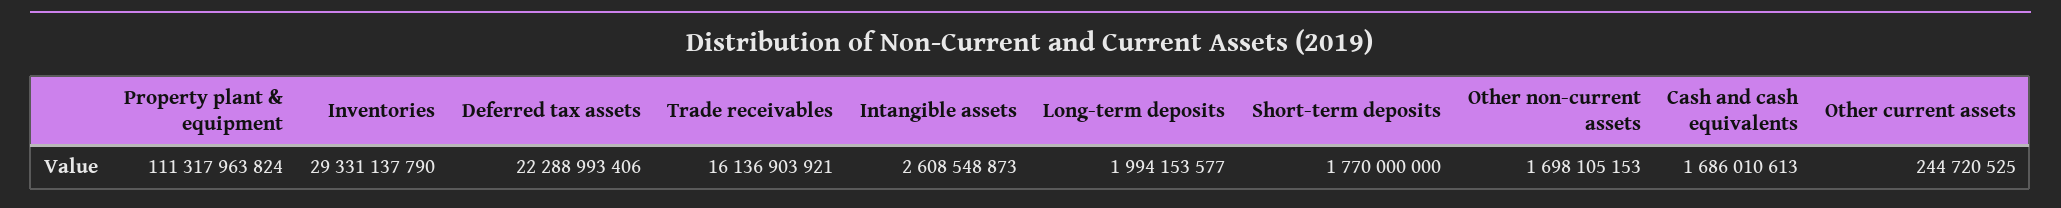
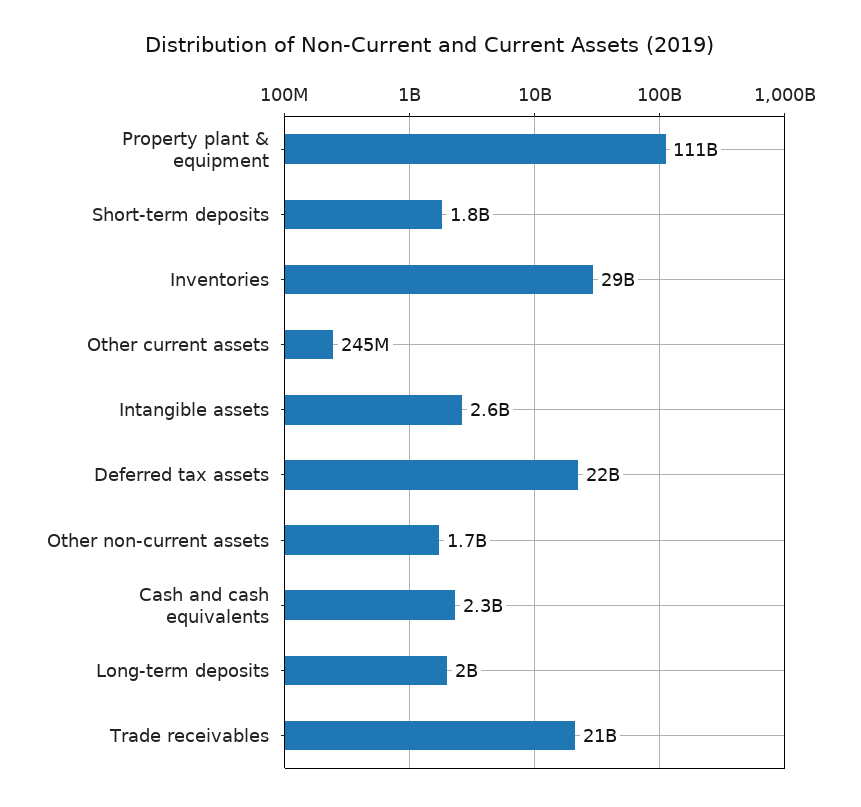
Trade receivables: 16136903921 -> 21000000000
Cash and cash equivalents: 1686010613 -> 2300000000

